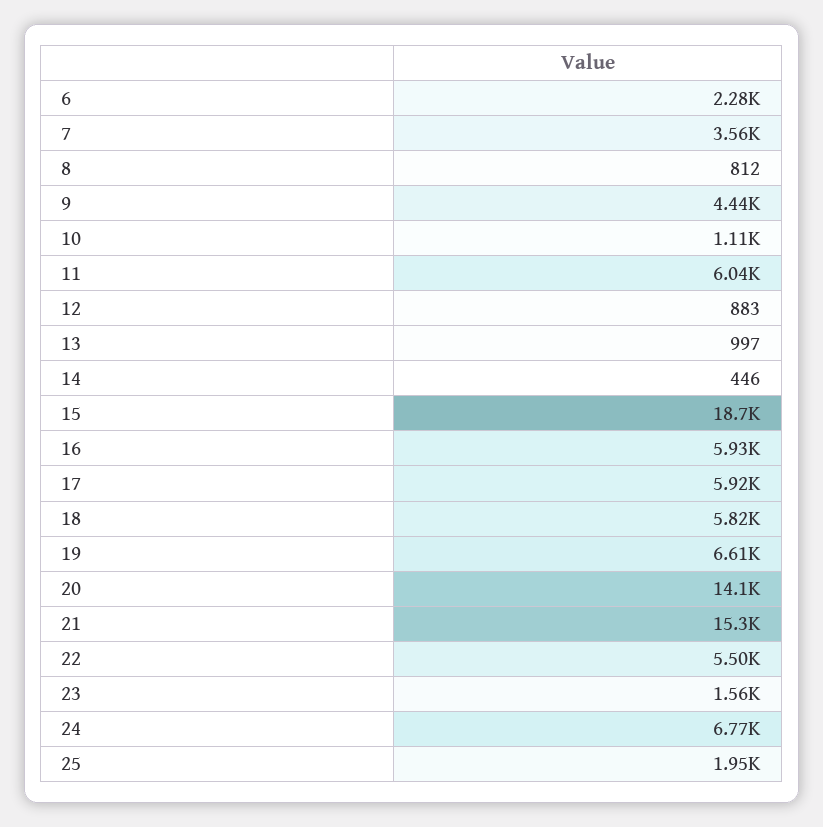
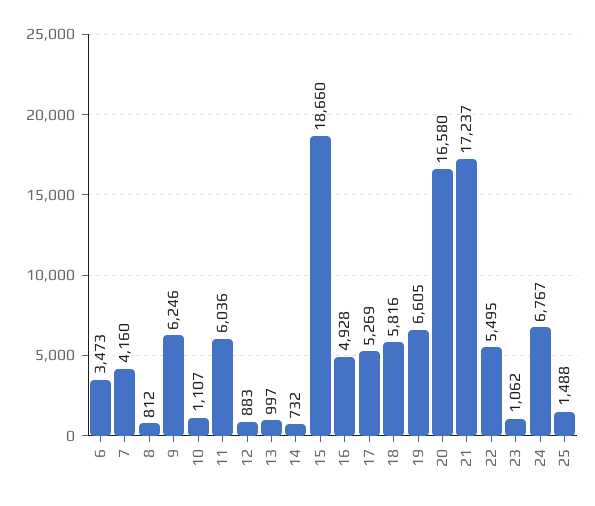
6: 2280 -> 3473
7: 3560 -> 4160
9: 4440 -> 6246
14: 446 -> 732
16: 5930 -> 4928
17: 5920 -> 5269
20: 14100 -> 16580
21: 15300 -> 17237
23: 1560 -> 1062
25: 1950 -> 1488

